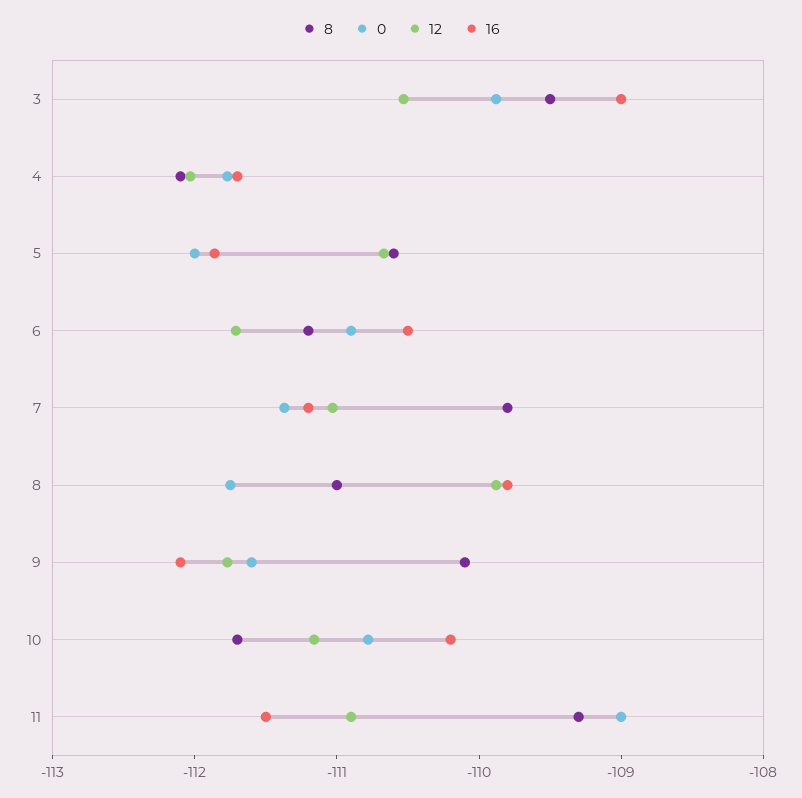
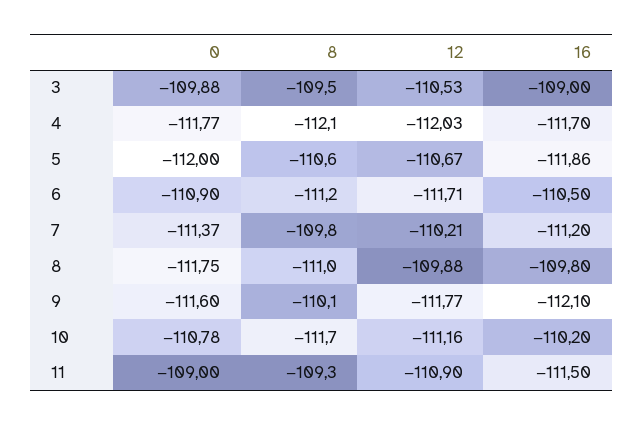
12, 7: -111 -> -110.21

